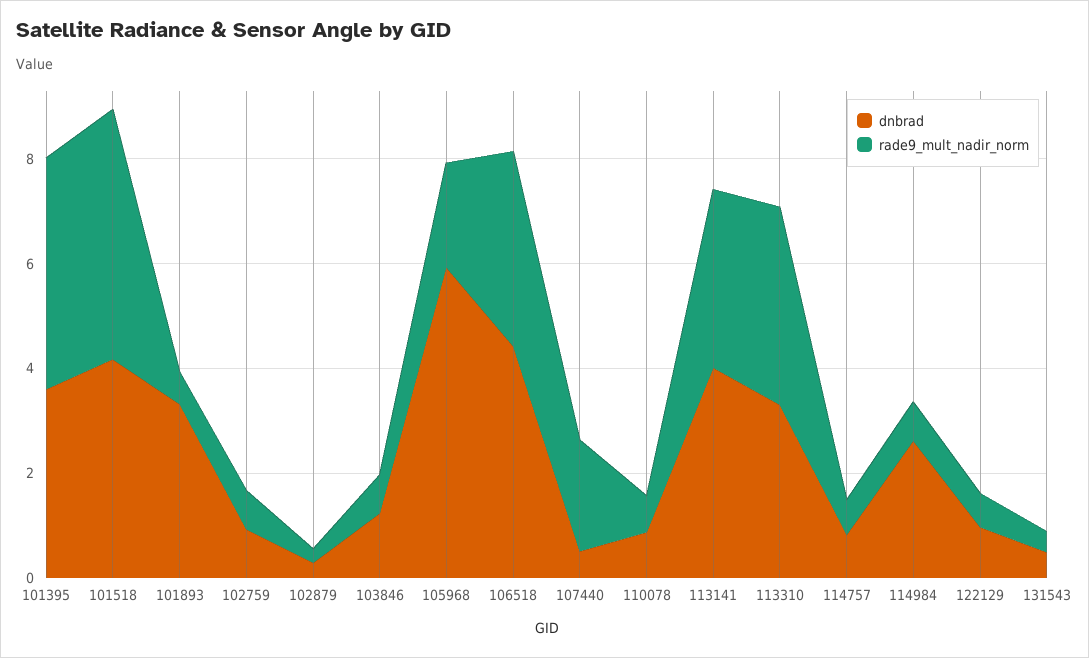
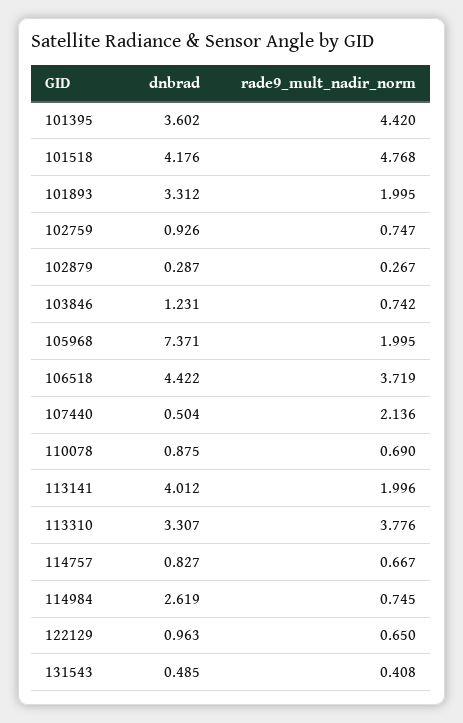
rade9_mult_nadir_norm, 101893: 0.5 -> 1.995
dnbrad, 105968: 6 -> 7.371
rade9_mult_nadir_norm, 113141: 3.5 -> 1.996

